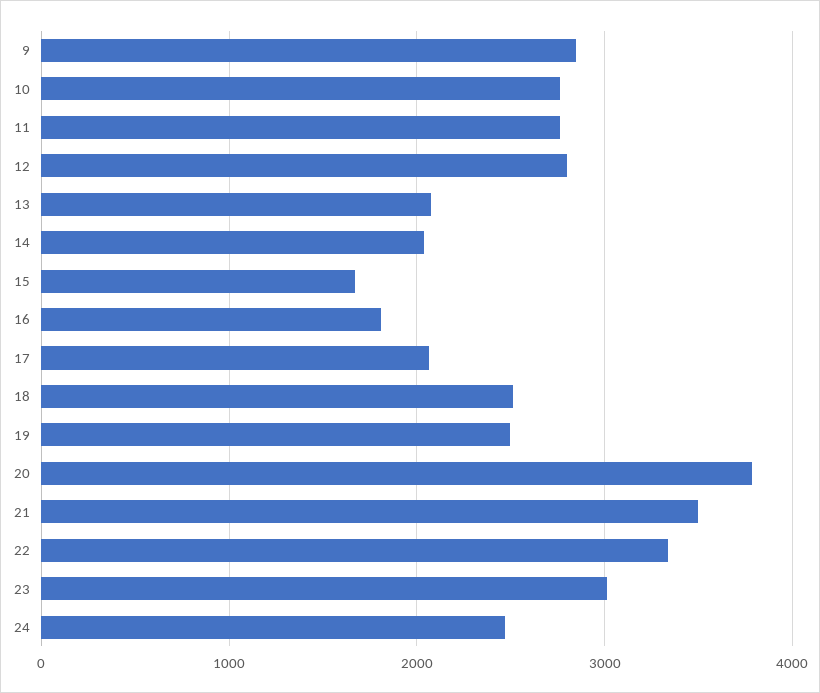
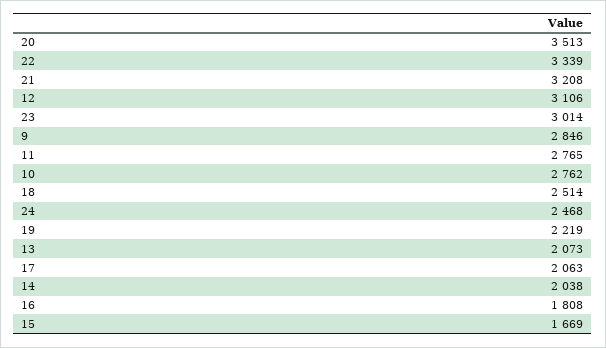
12: 2800 -> 3106
19: 2500 -> 2219
20: 3800 -> 3513
21: 3500 -> 3208

